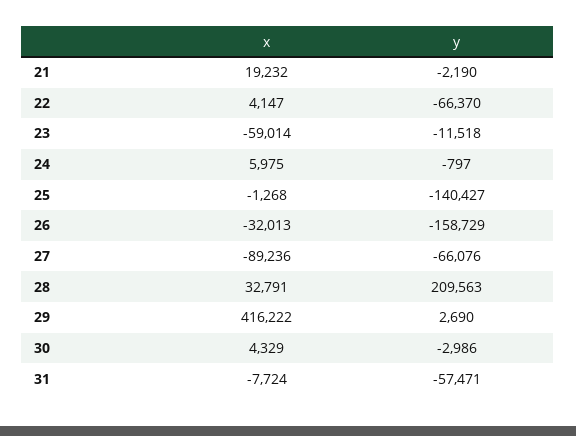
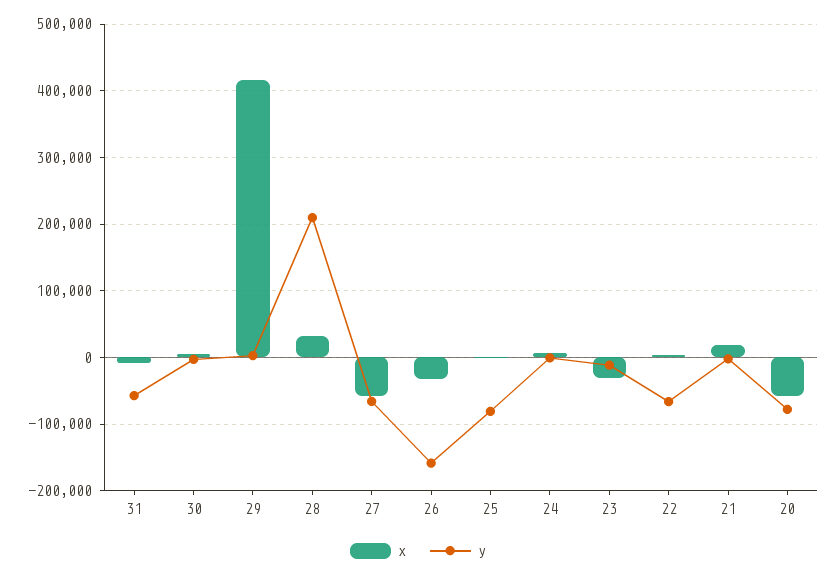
x, 23: -59014 -> -30000
y, 25: -140427 -> -80000
x, 27: -89236 -> -60000
x, 20: none -> -60000
y, 20: none -> -80000

